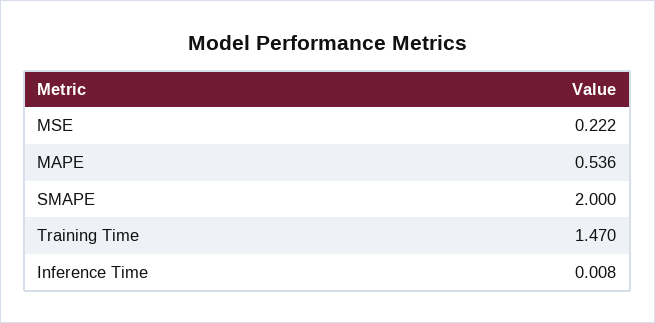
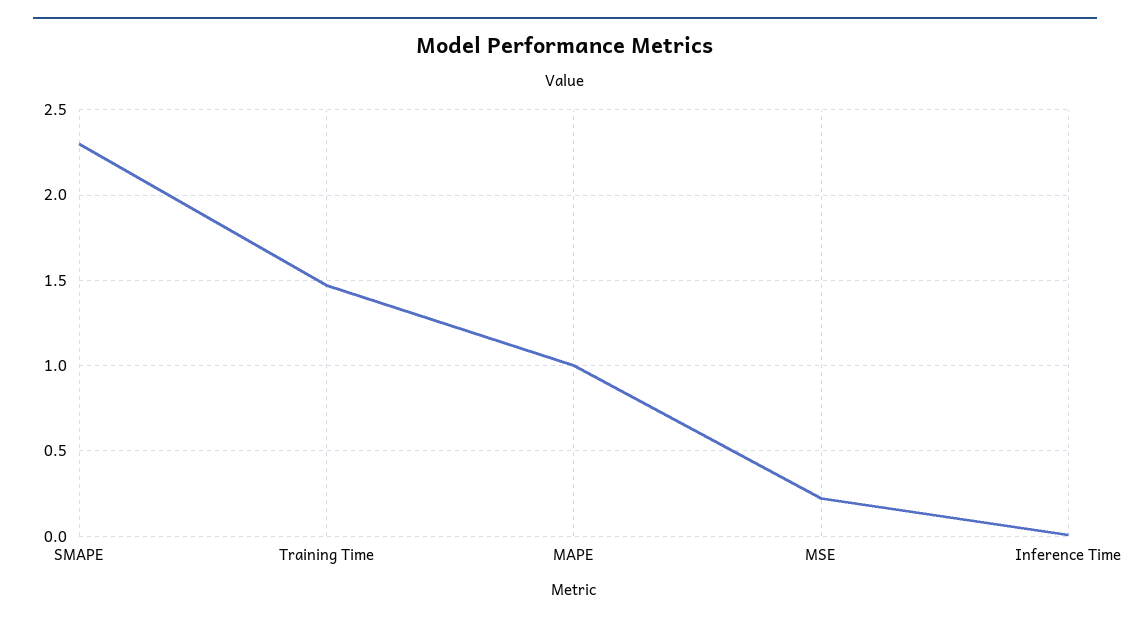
MAPE: 0.536 -> 1
SMAPE: 2 -> 2.3

